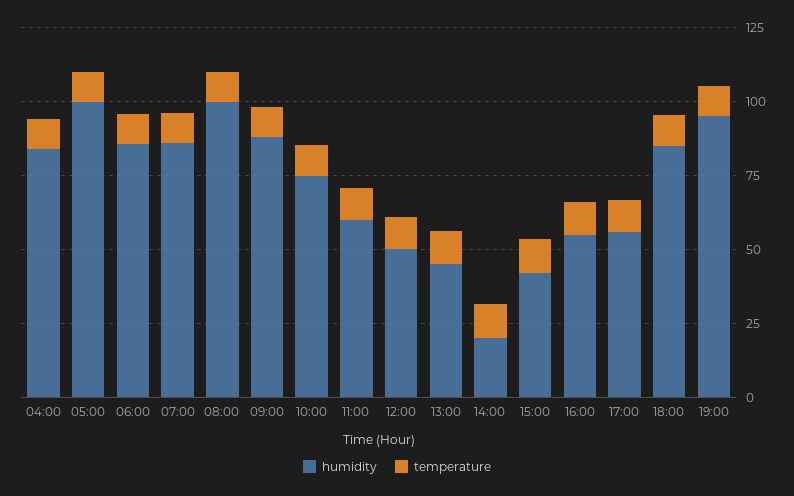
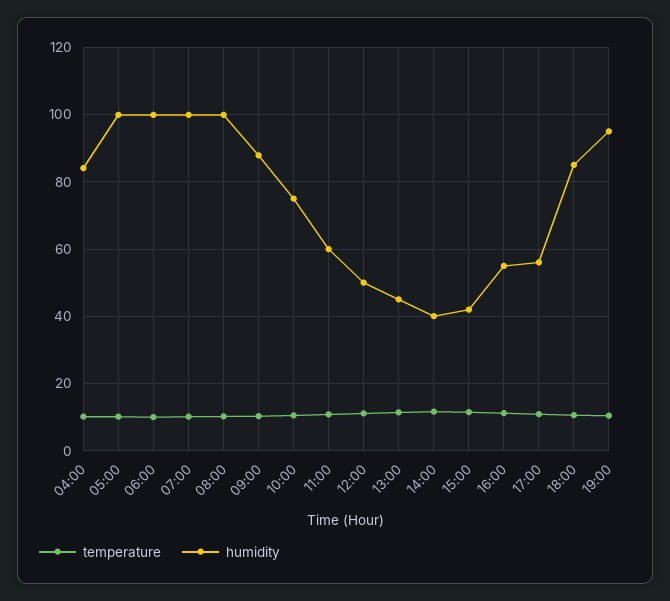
humidity, 06:00: 85 -> 100
humidity, 07:00: 85 -> 100
humidity, 14:00: 20 -> 40

